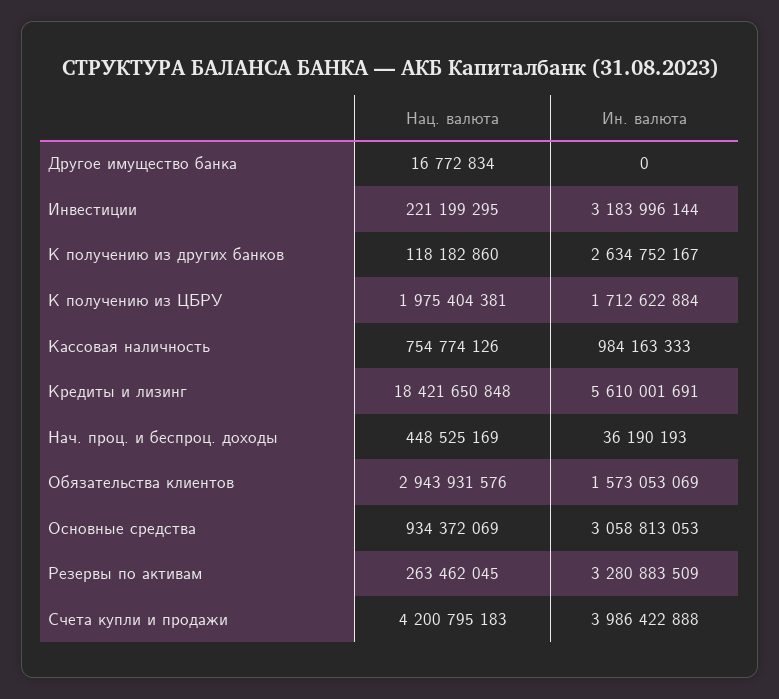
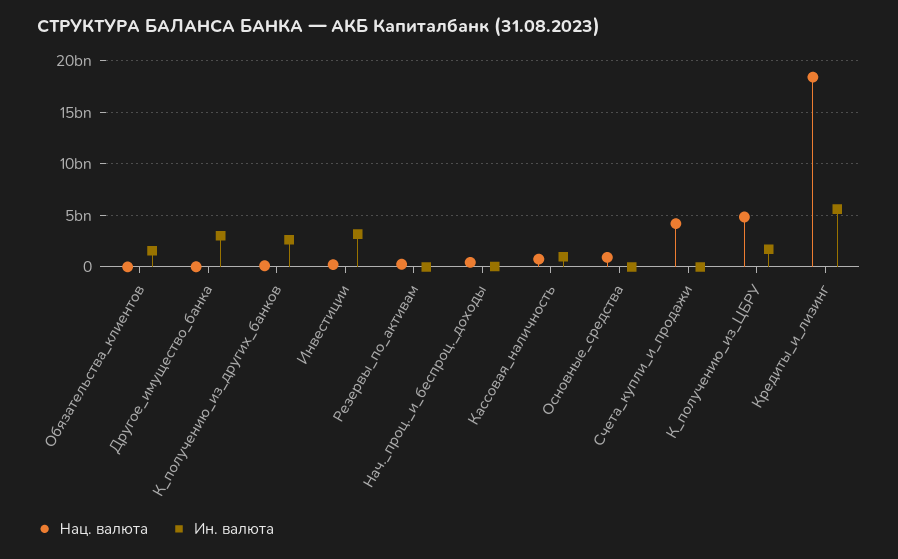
Ин. валюта, Другое имущество банка: 0 -> 3000000000
Нац. валюта, К получению из ЦБРУ: 1975404381 -> 5000000000
Нац. валюта, Обязательства клиентов: 2943931576 -> 0
Ин. валюта, Основные средства: 3058813053 -> 0
Ин. валюта, Резервы по активам: 3280883509 -> 0
Ин. валюта, Счета купли и продажи: 3986422888 -> 0

